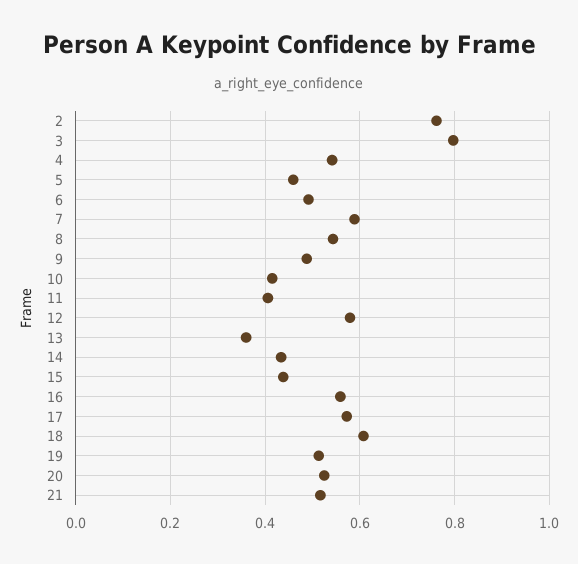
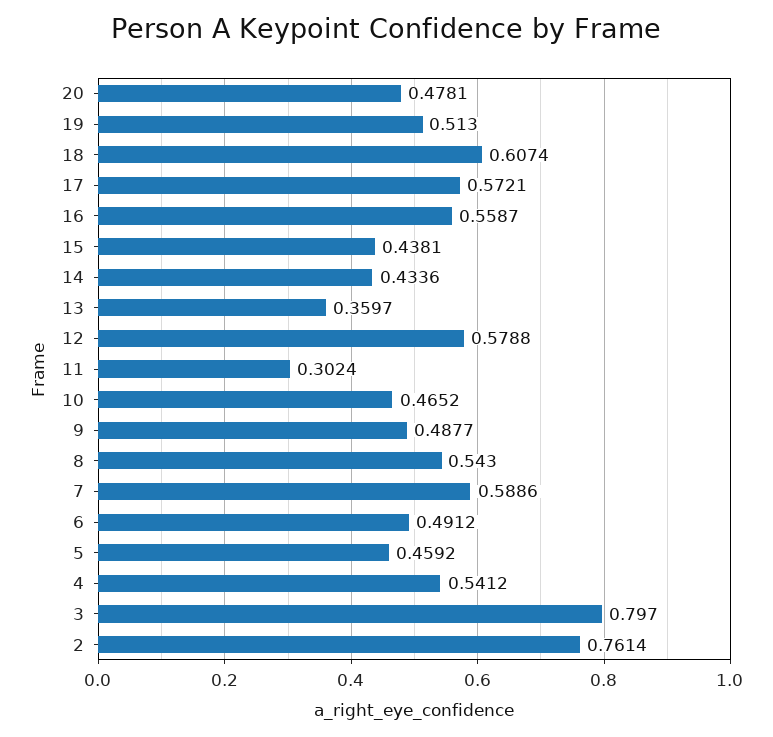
10: 0.42 -> 0.4652
11: 0.4 -> 0.3024
20: 0.52 -> 0.4781
21: 0.52 -> none

